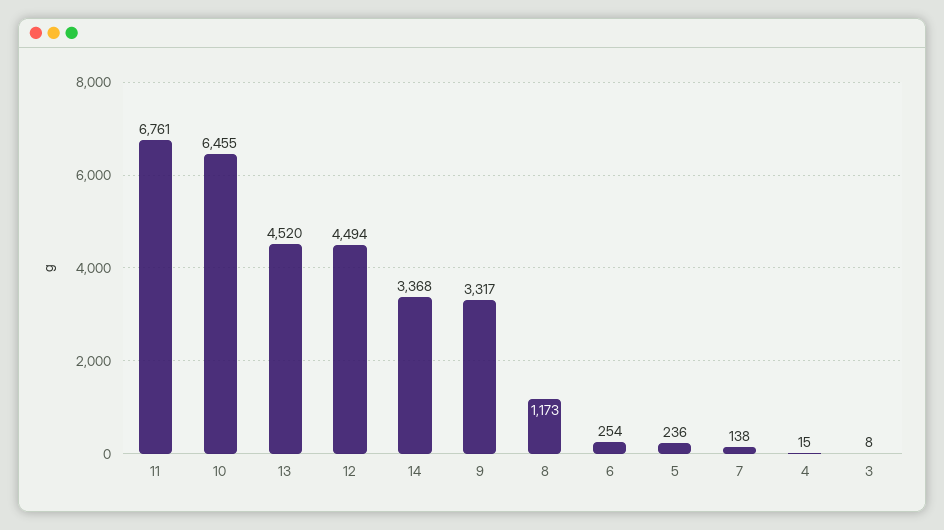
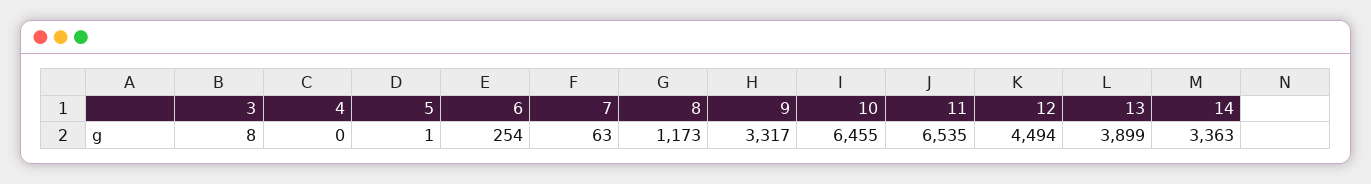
11: 6761 -> 6535
13: 4520 -> 3899
14: 3368 -> 3363
5: 236 -> 1
7: 138 -> 63
4: 15 -> 0

